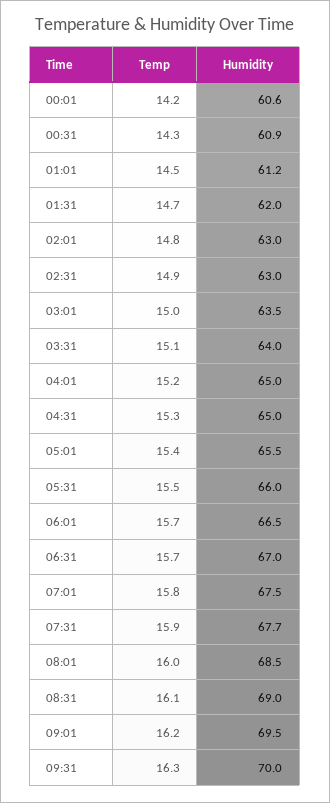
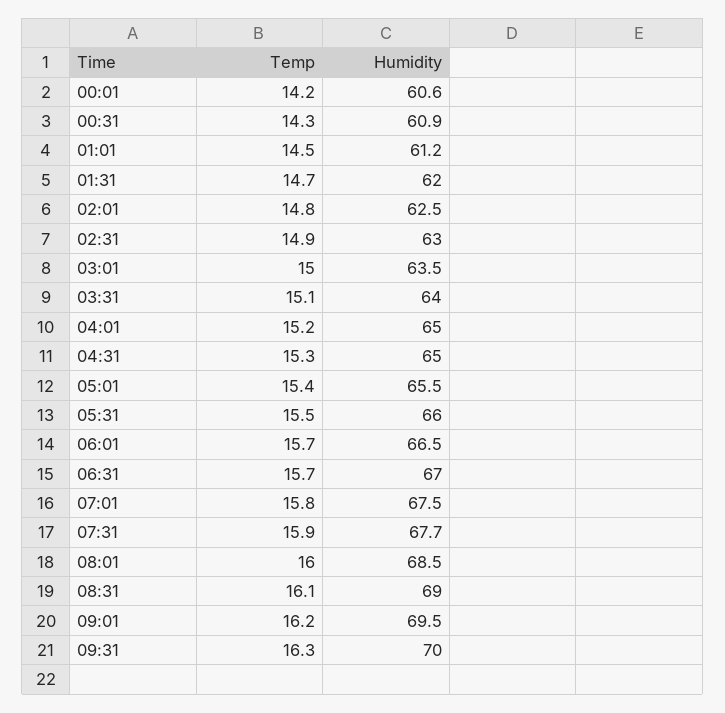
Humidity, 02:01: 63 -> 62.5

